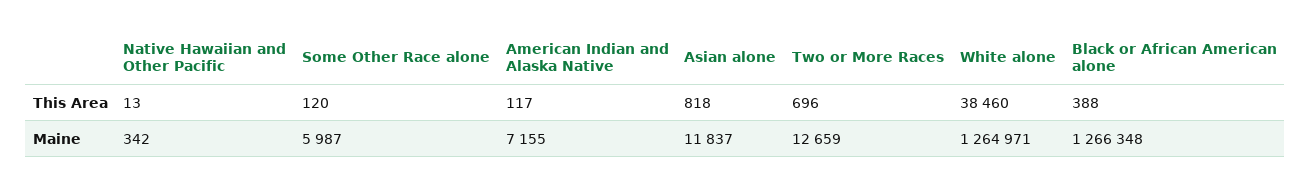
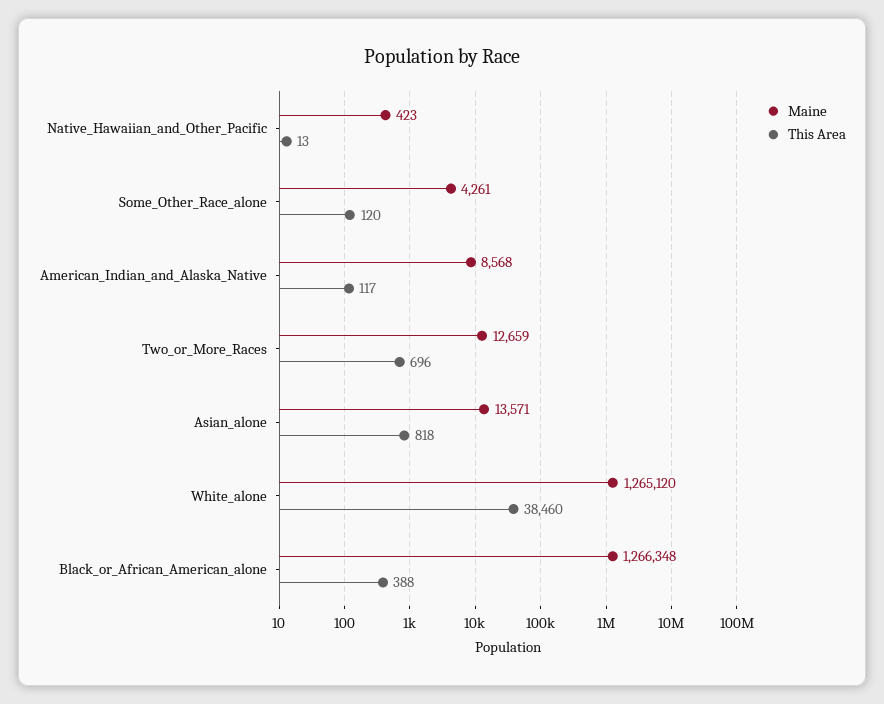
Maine, Native Hawaiian and Other Pacific: 342 -> 423
Maine, Some Other Race alone: 5987 -> 4261
Maine, American Indian and Alaska Native: 7155 -> 8568
Maine, Asian alone: 11837 -> 13571
Maine, White alone: 1264971 -> 1265120

